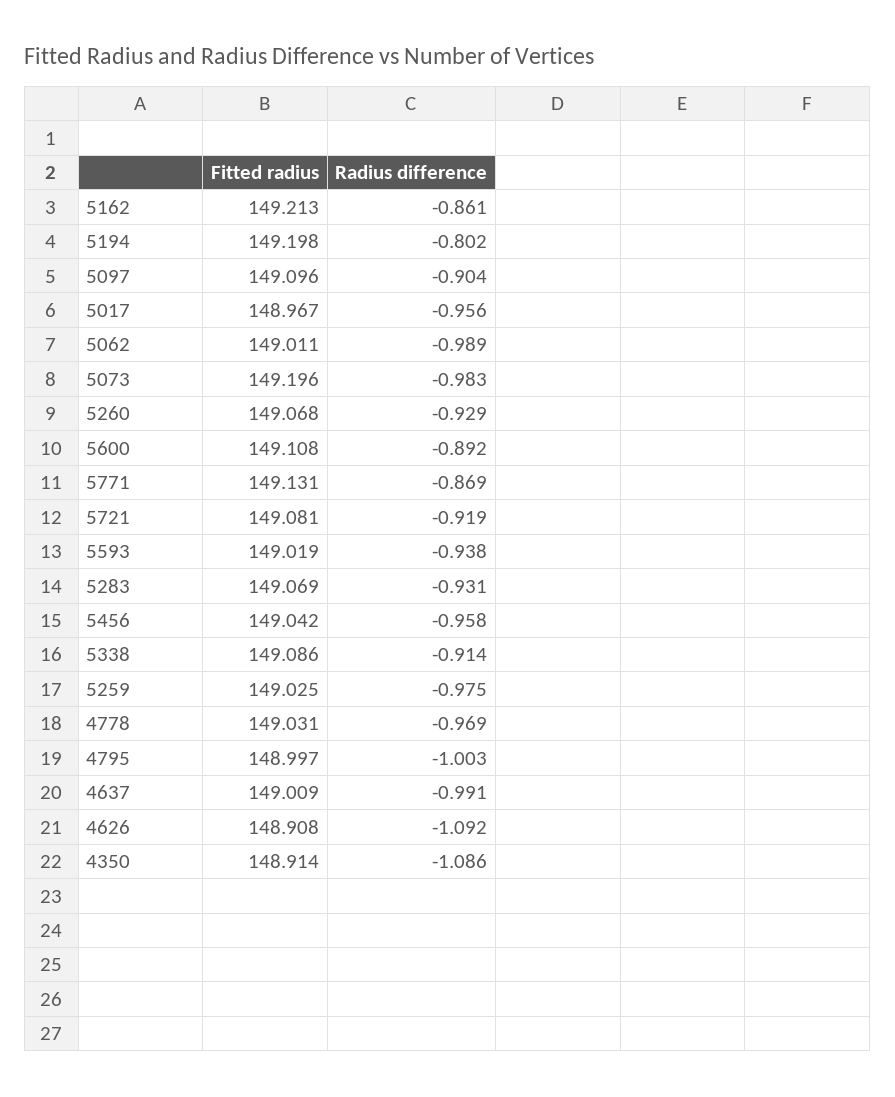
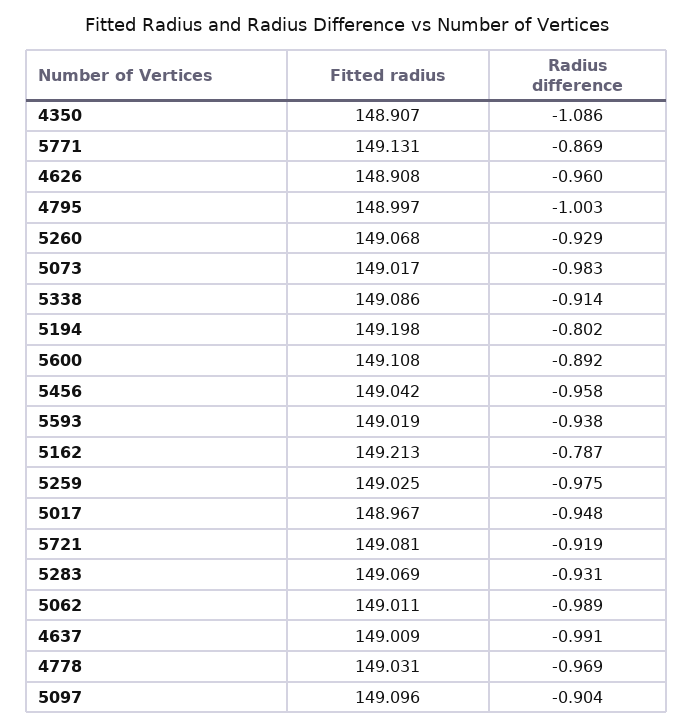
Radius difference, 5162: -0.861 -> -0.787
Radius difference, 5017: -0.956 -> -0.948
Fitted radius, 5073: 149.196 -> 149.017
Radius difference, 4626: -1.092 -> -0.96
Fitted radius, 4350: 148.914 -> 148.907

